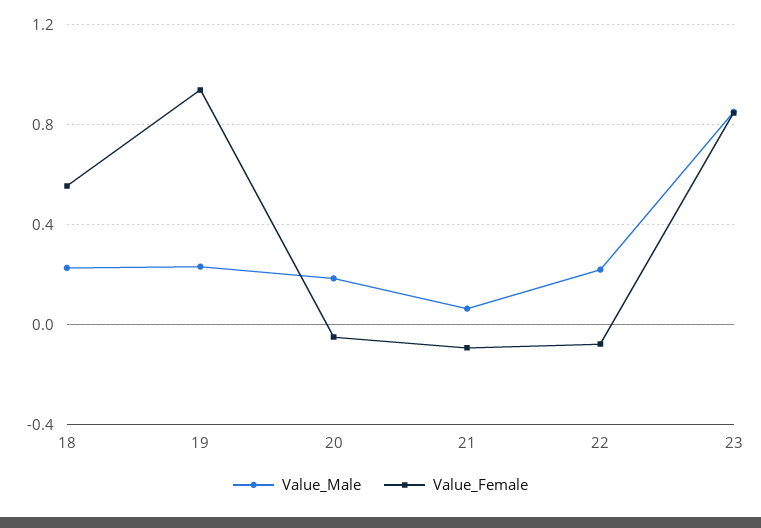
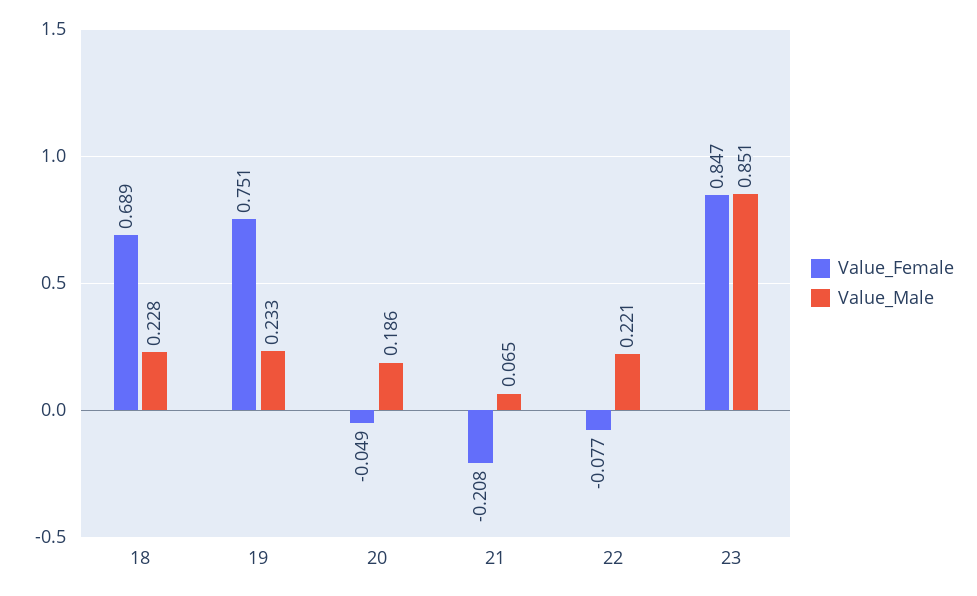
Value_Female, 18: 0.55 -> 0.689
Value_Female, 19: 0.95 -> 0.751
Value_Female, 21: -0.1 -> -0.208

